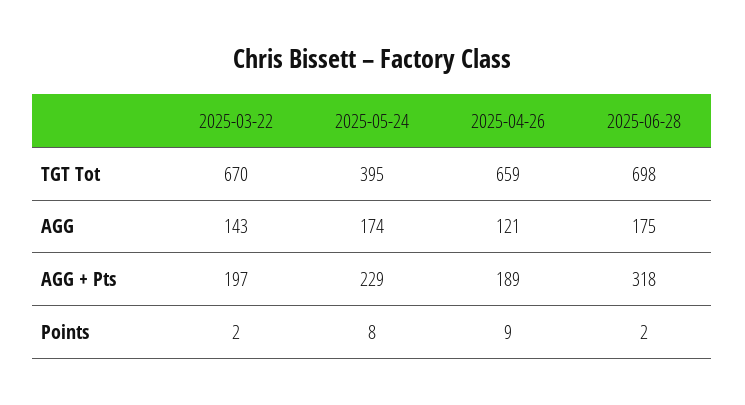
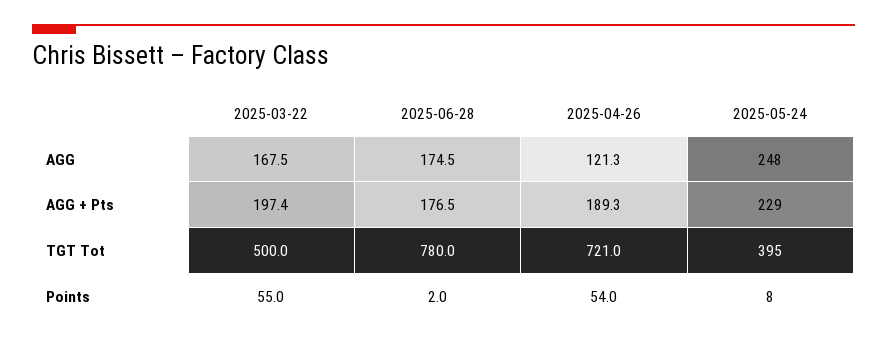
2025-03-22, TGT Tot: 670 -> 500
2025-04-26, TGT Tot: 659 -> 721
2025-06-28, TGT Tot: 698 -> 780
2025-03-22, AGG: 143 -> 167.5
2025-05-24, AGG: 174 -> 248
2025-06-28, AGG + Pts: 318 -> 176.5
2025-03-22, Points: 2 -> 55
2025-04-26, Points: 9 -> 54

